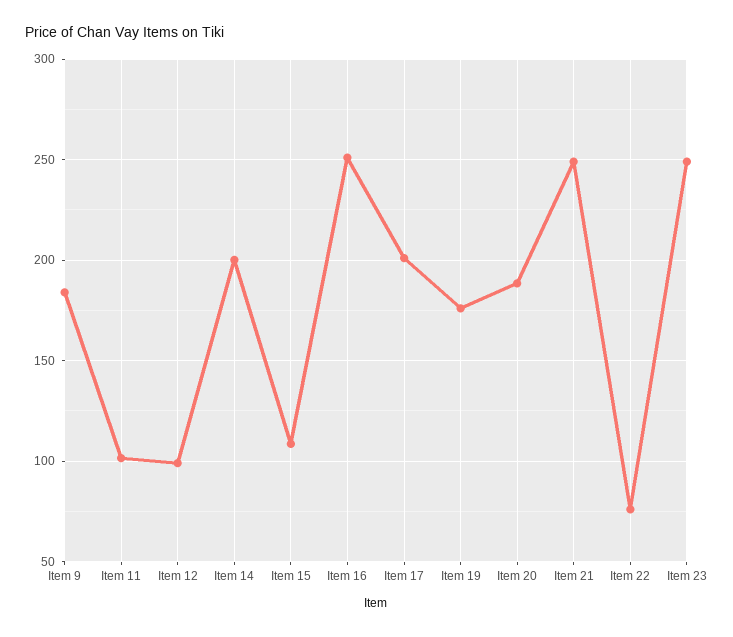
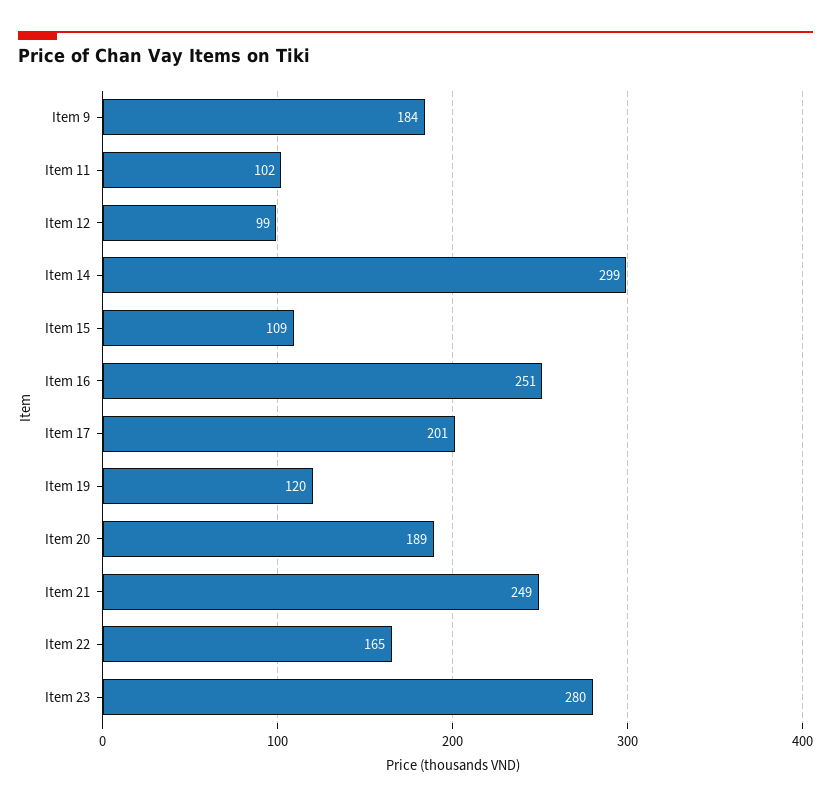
Item 14: 200 -> 299
Item 19: 175 -> 120
Item 22: 75 -> 165
Item 23: 250 -> 280

